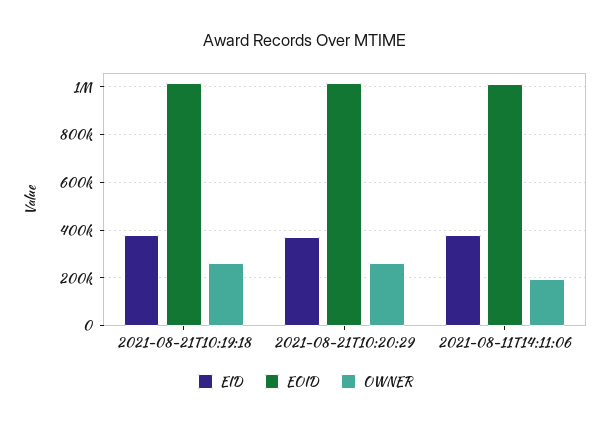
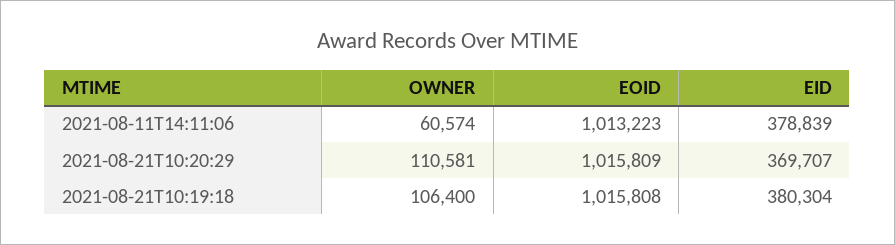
OWNER, 2021-08-21T10:19:18: 250000 -> 106400
OWNER, 2021-08-21T10:20:29: 250000 -> 110581
OWNER, 2021-08-11T14:11:06: 200000 -> 60574

